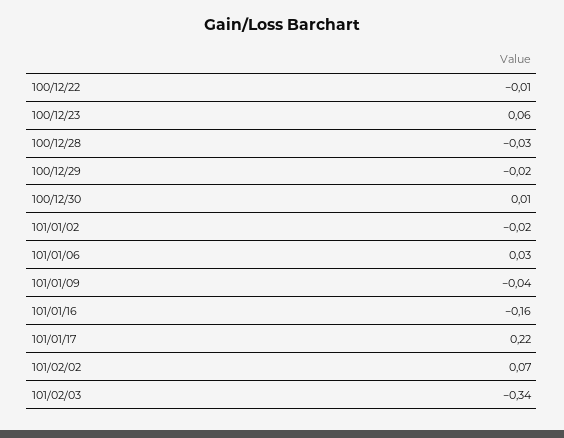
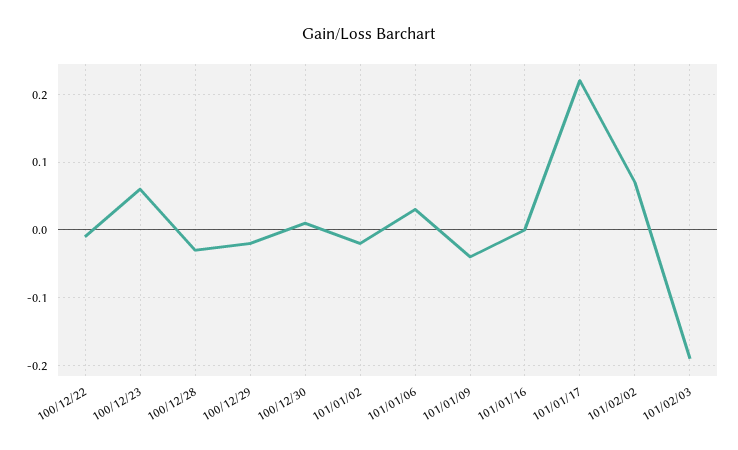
101/01/16: -0.16 -> 0
101/02/03: -0.34 -> -0.19

